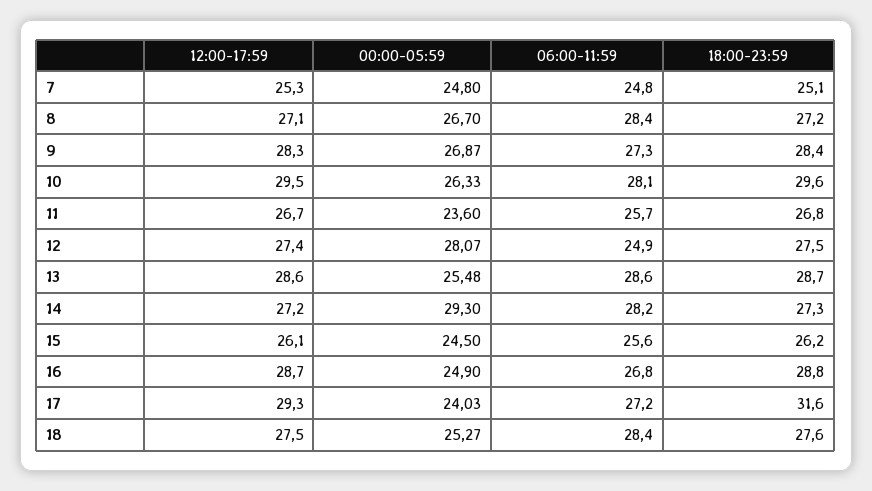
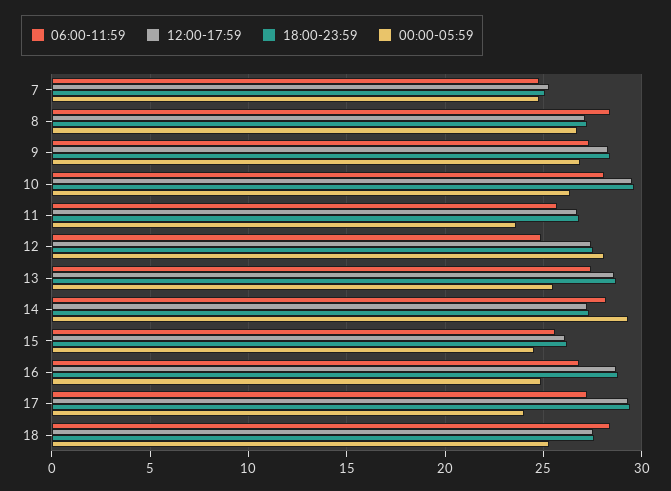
06:00-11:59, 13: 28.6 -> 27.5
18:00-23:59, 17: 31.6 -> 29.5

